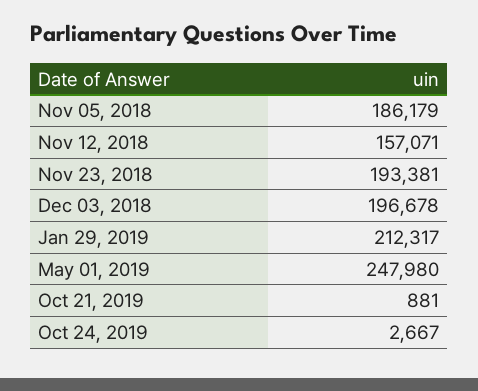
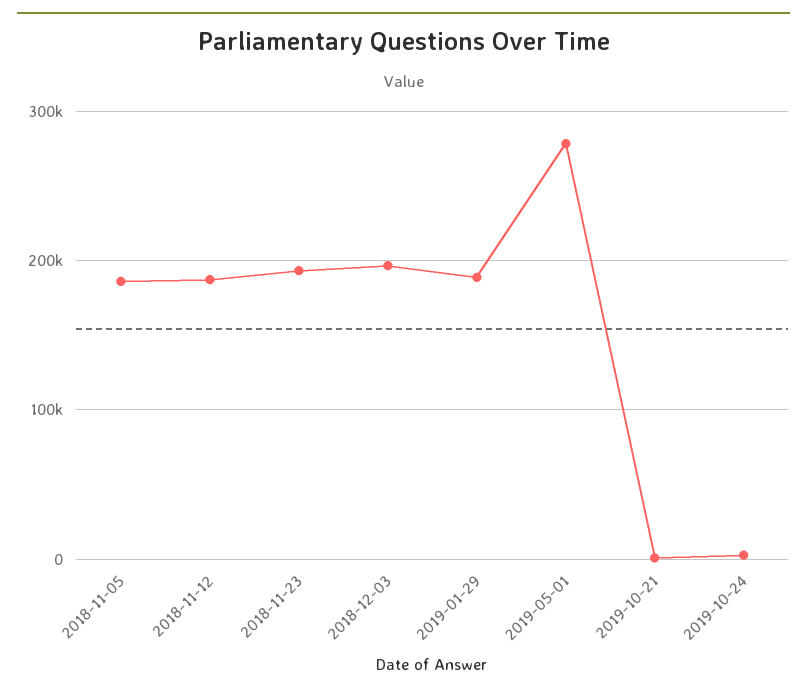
Nov 12, 2018: 157071 -> 190000
Jan 29, 2019: 212317 -> 190000
May 01, 2019: 247980 -> 280000

